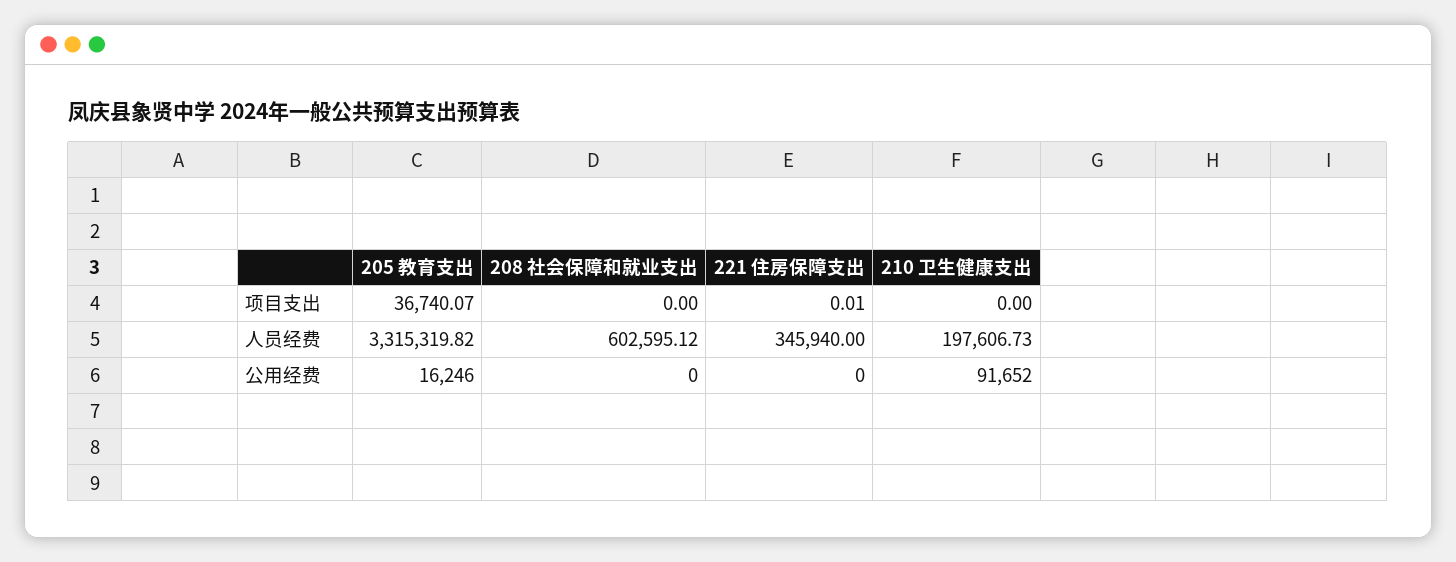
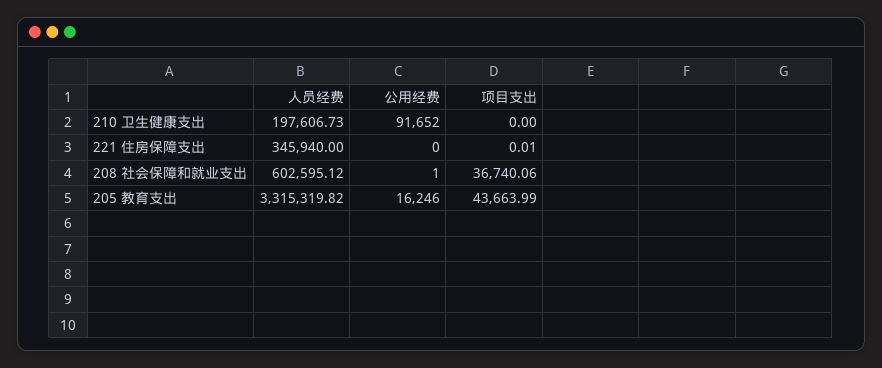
205 教育支出, 项目支出: 36740.07 -> 43663.99
208 社会保障和就业支出, 项目支出: 0 -> 36740.06
208 社会保障和就业支出, 公用经费: 0 -> 1

